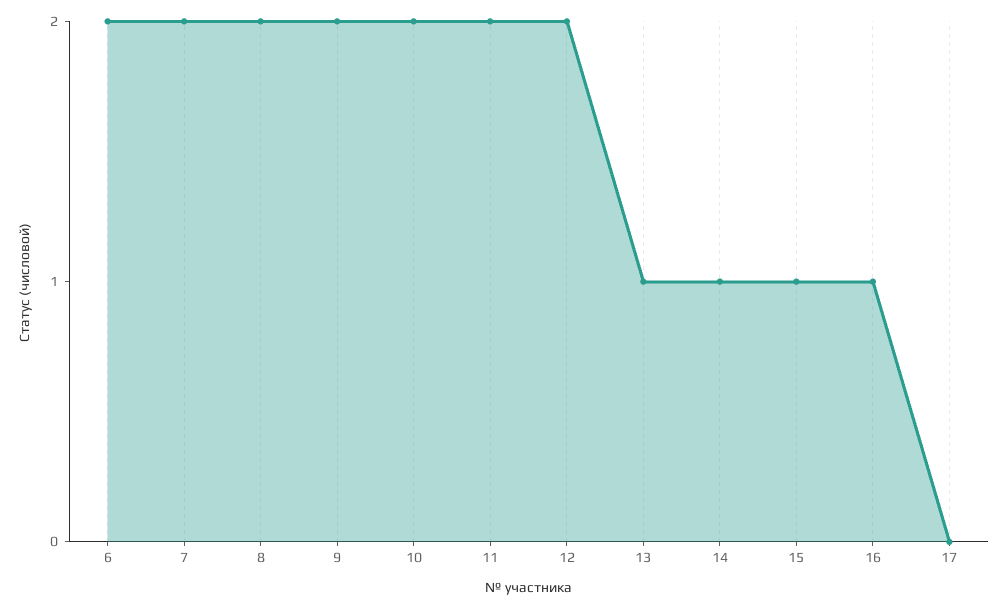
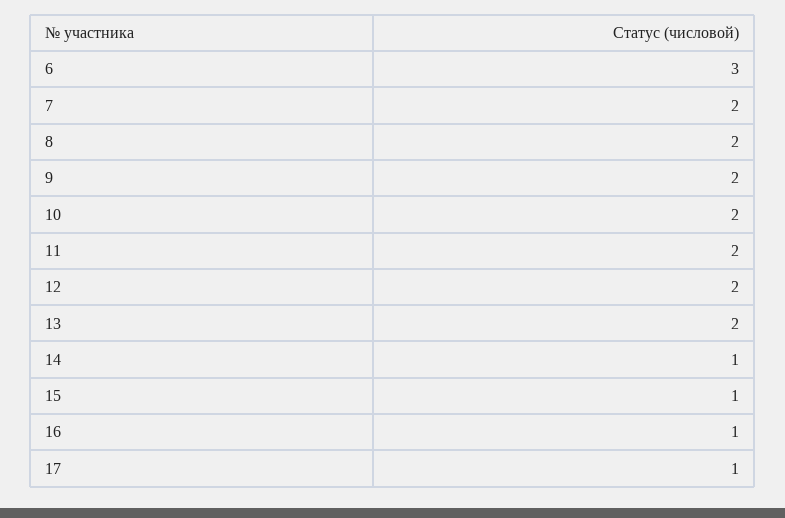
6: 2 -> 3
13: 1 -> 2
17: 0 -> 1

